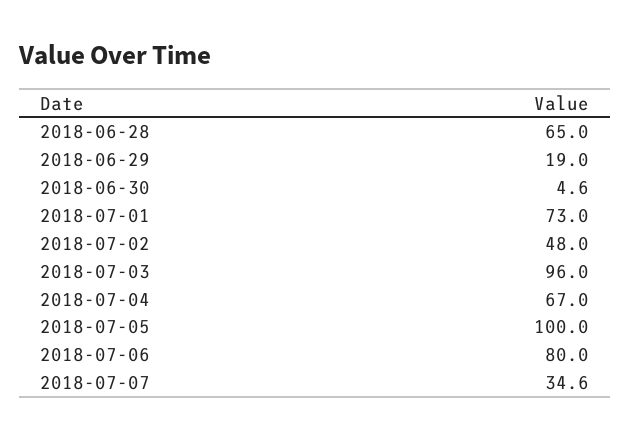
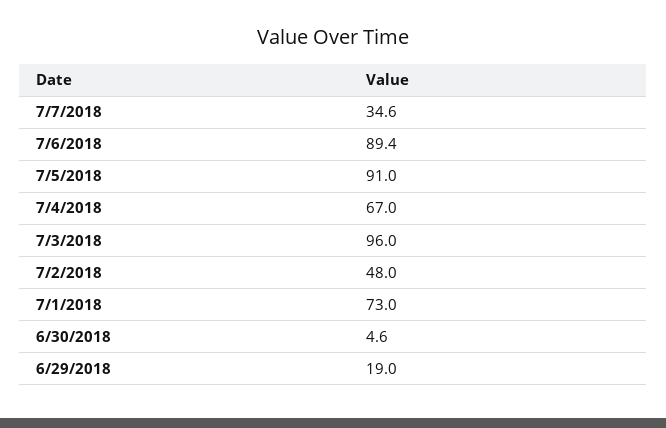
2018-06-28: 65 -> none
2018-07-05: 100 -> 91
2018-07-06: 80 -> 89.4

